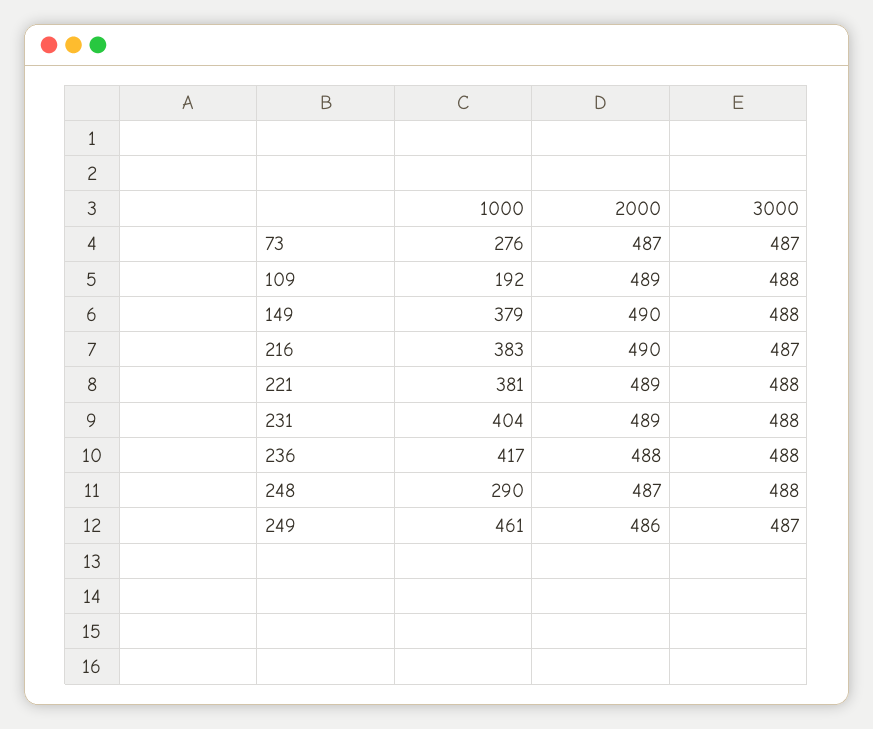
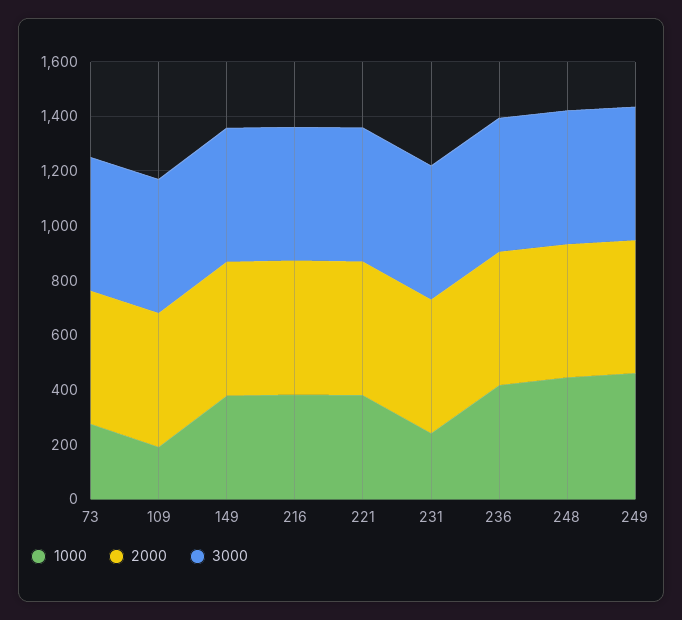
1000, 231: 404 -> 250
1000, 248: 290 -> 450

